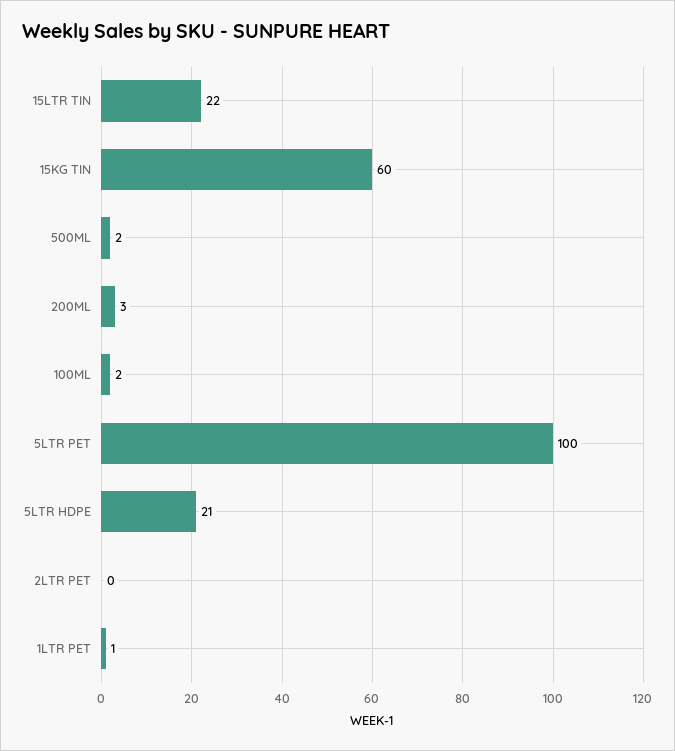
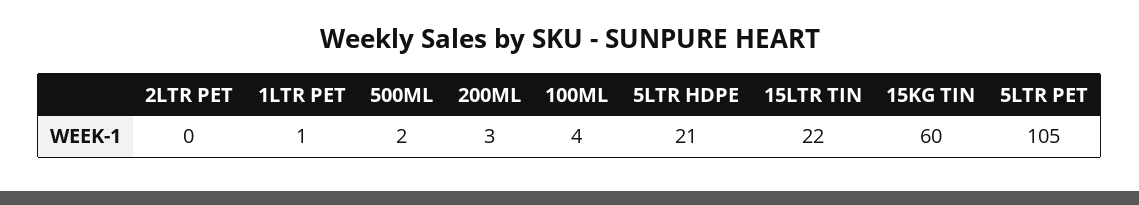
100ML: 2 -> 4
5LTR PET: 100 -> 105

